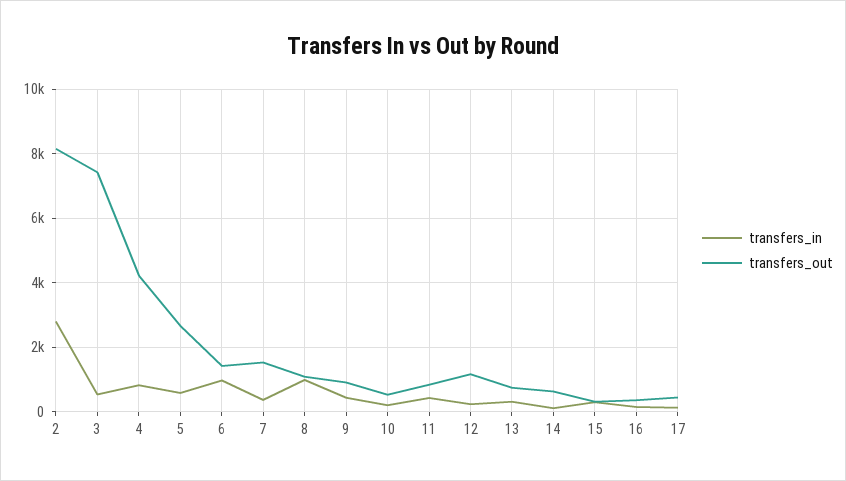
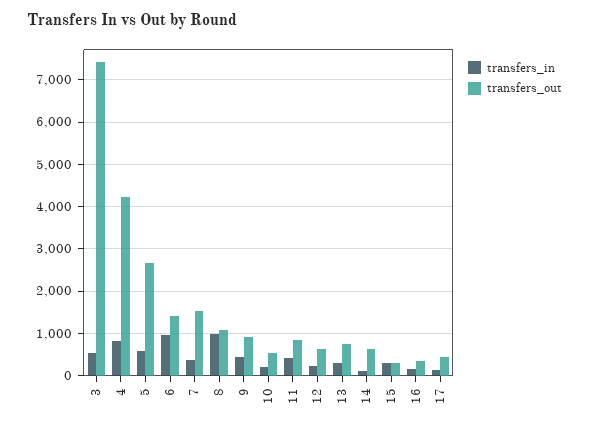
transfers_in, 2: 2800 -> none
transfers_out, 2: 8200 -> none
transfers_out, 12: 1200 -> 600

